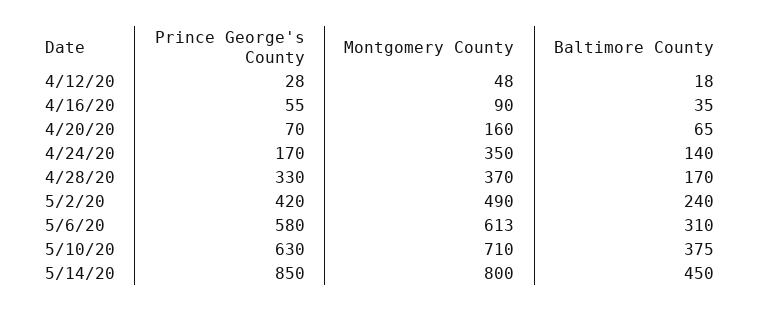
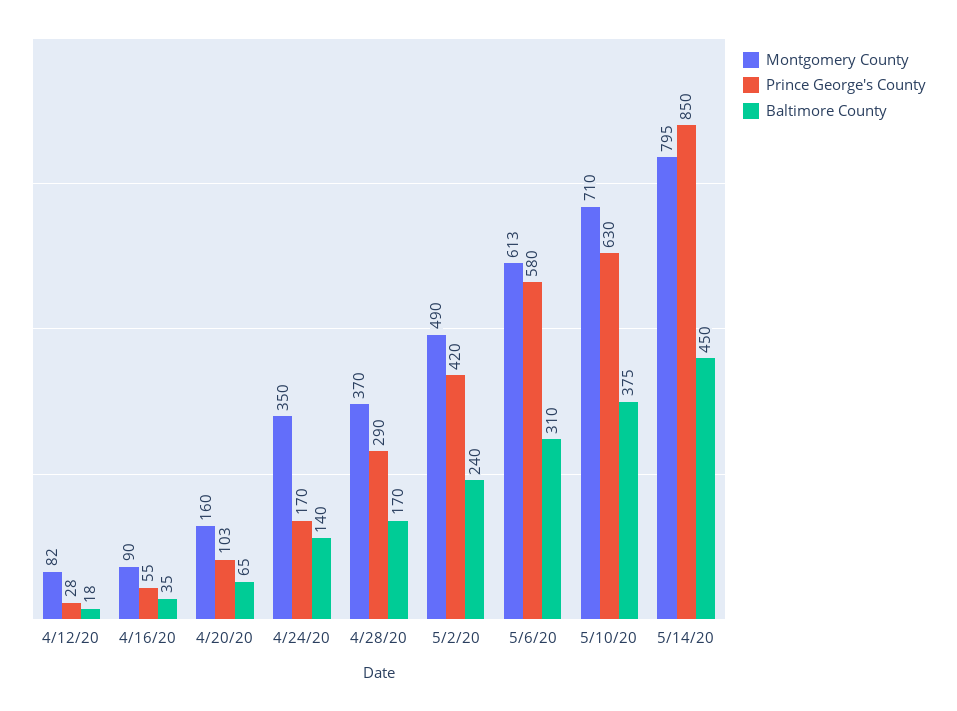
Montgomery County, 4/12/20: 48 -> 82
Prince George's County, 4/20/20: 70 -> 103
Prince George's County, 4/28/20: 330 -> 290
Montgomery County, 5/14/20: 800 -> 795

